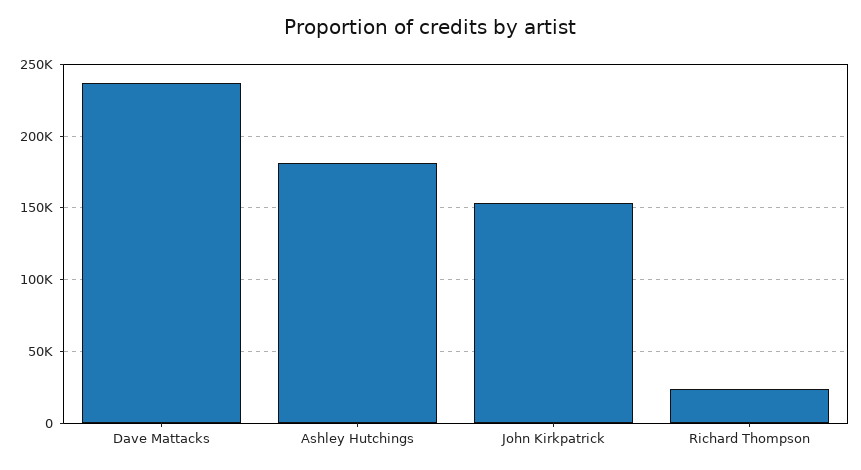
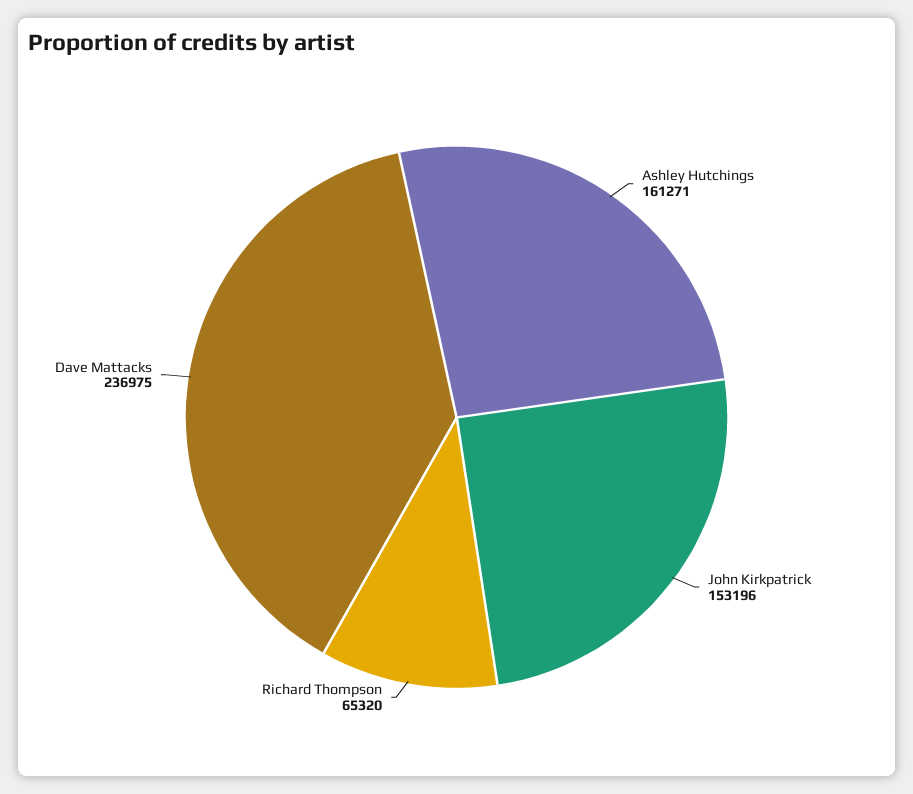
Ashley Hutchings: 180000 -> 161271
Richard Thompson: 25000 -> 65320

